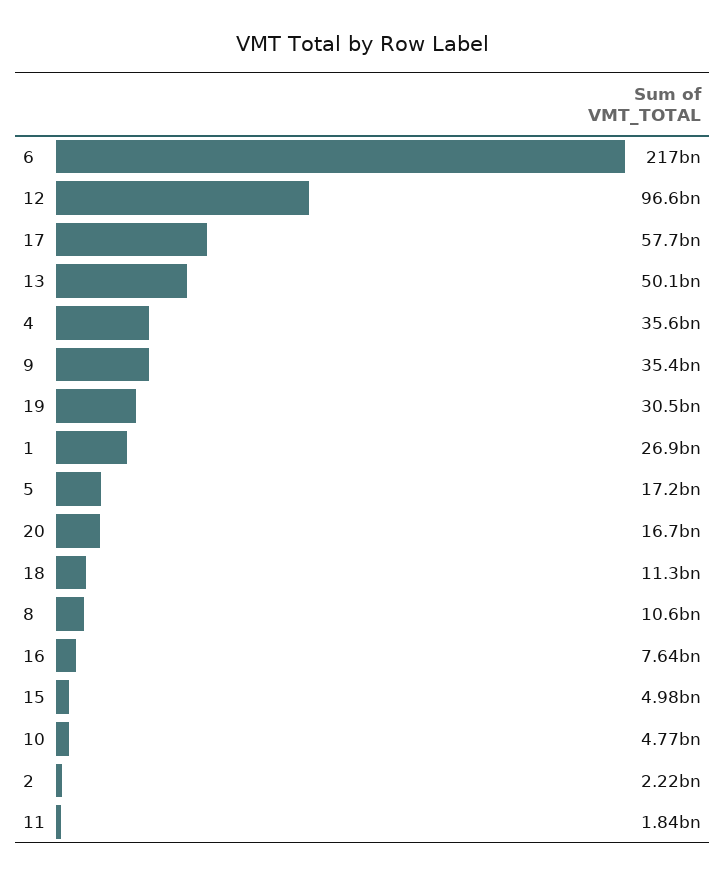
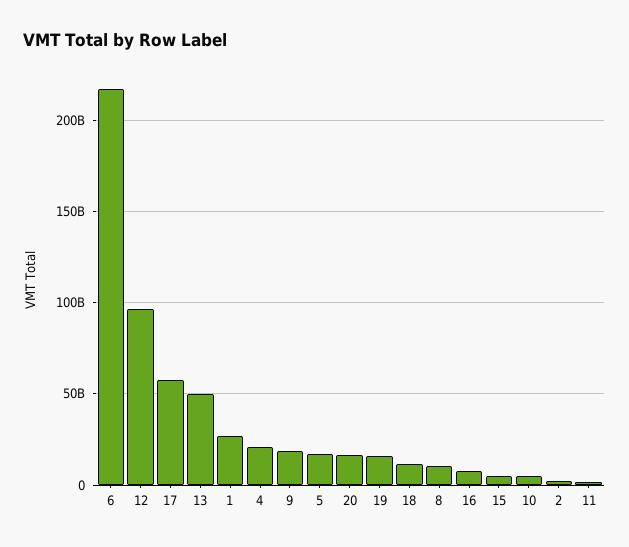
4: 35600000000 -> 20000000000
9: 35400000000 -> 20000000000
19: 30500000000 -> 15000000000

